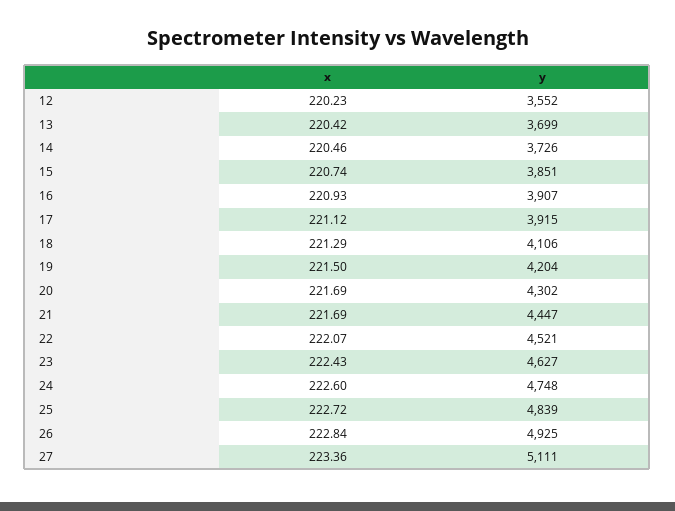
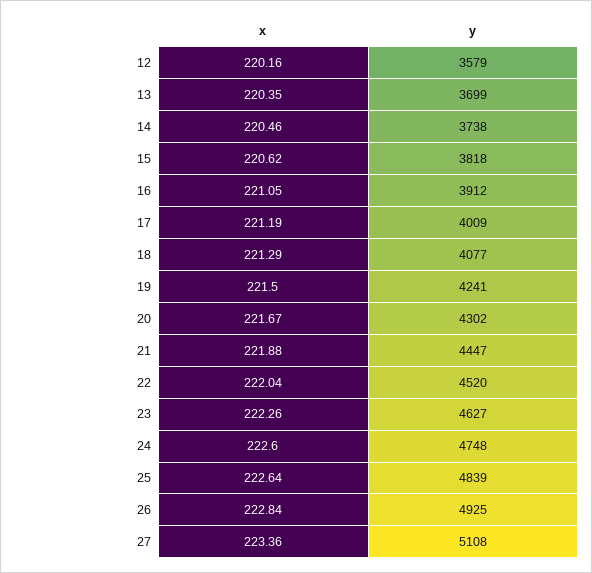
x, 12: 220.23 -> 220.16
y, 12: 3552 -> 3579
x, 13: 220.42 -> 220.35
y, 14: 3726 -> 3738
x, 15: 220.74 -> 220.62
y, 15: 3851 -> 3818
x, 16: 220.93 -> 221.05
y, 16: 3907 -> 3912
x, 17: 221.12 -> 221.19
y, 17: 3915 -> 4009
y, 18: 4106 -> 4077
y, 19: 4204 -> 4241
x, 20: 221.69 -> 221.67
x, 21: 221.69 -> 221.88
x, 22: 222.07 -> 222.04
y, 22: 4521 -> 4520
x, 23: 222.43 -> 222.26
x, 25: 222.72 -> 222.64
y, 27: 5111 -> 5108

